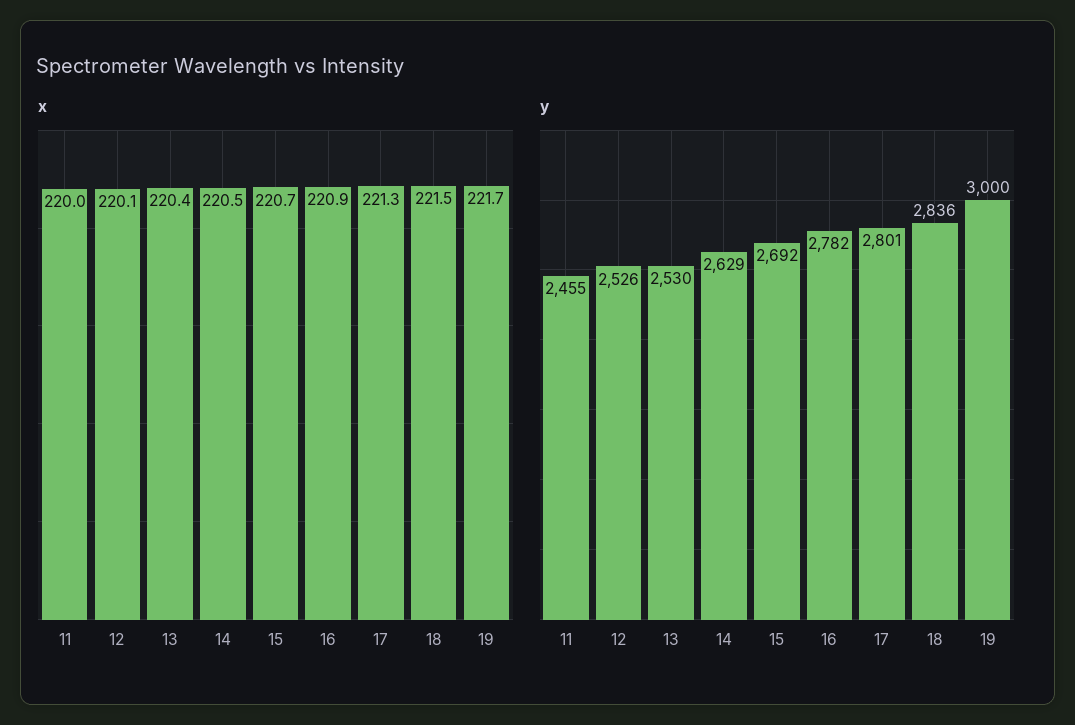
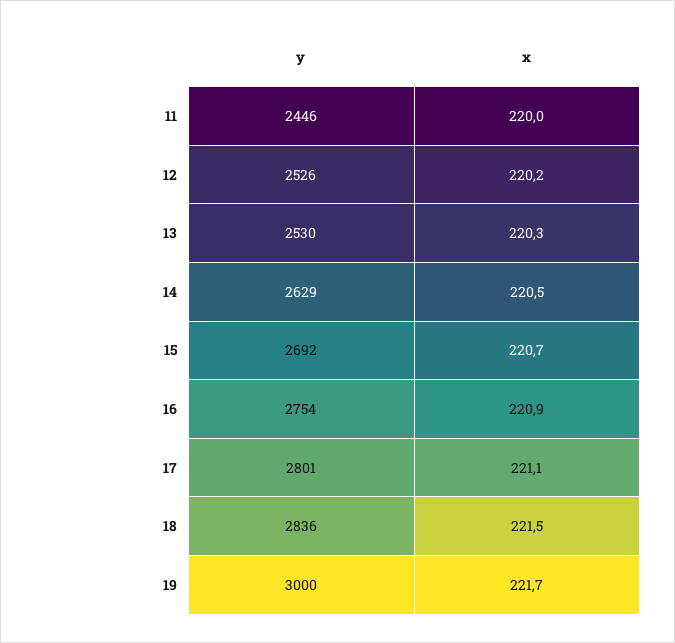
x, 12: 220.1 -> 220.2
x, 13: 220.4 -> 220.3
x, 17: 221.3 -> 221.1
y, 11: 2455 -> 2446
y, 16: 2782 -> 2754

